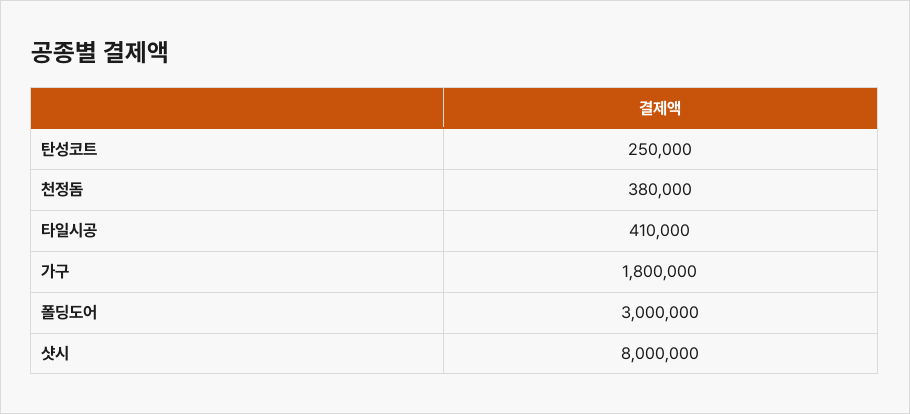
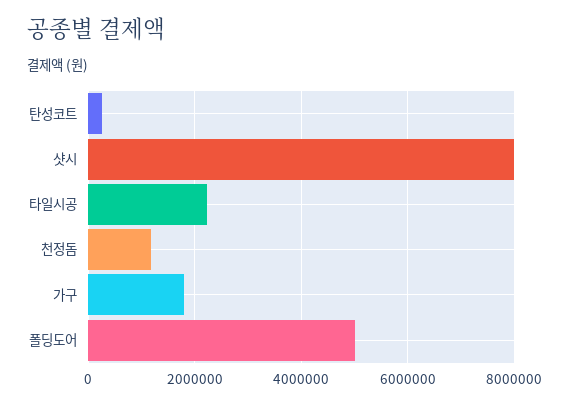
천정돔: 380000 -> 1200000
타일시공: 410000 -> 2200000
폴딩도어: 3000000 -> 5000000

